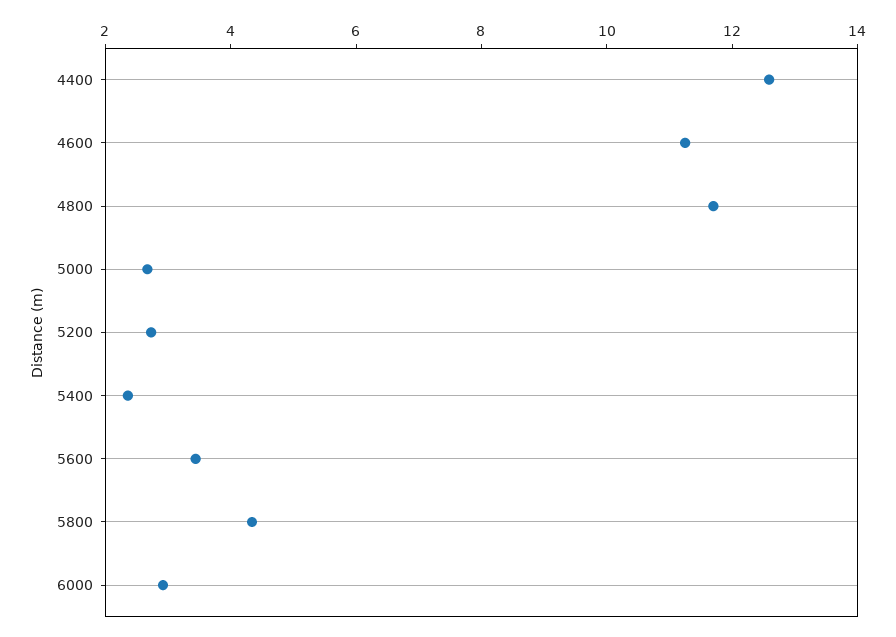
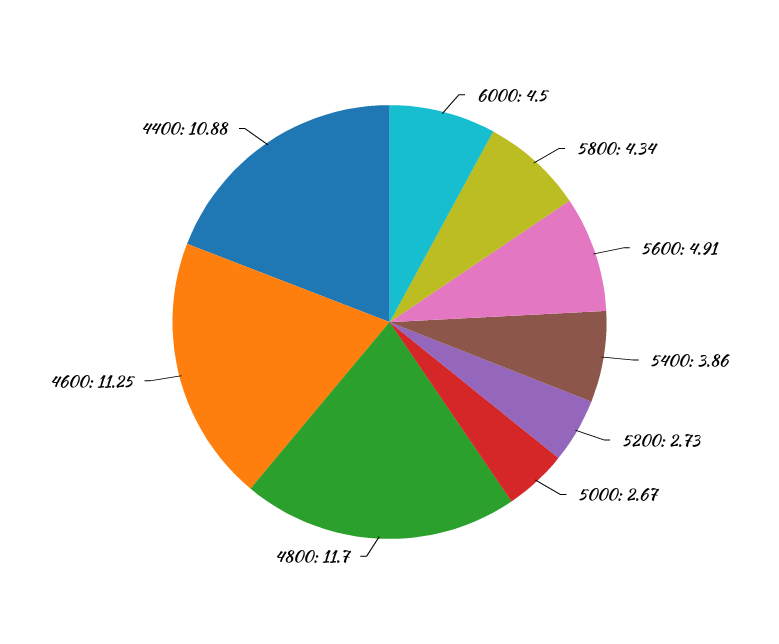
4400: 12.5 -> 10.88
5400: 2.5 -> 3.86
5600: 3.5 -> 4.91
6000: 3 -> 4.5

